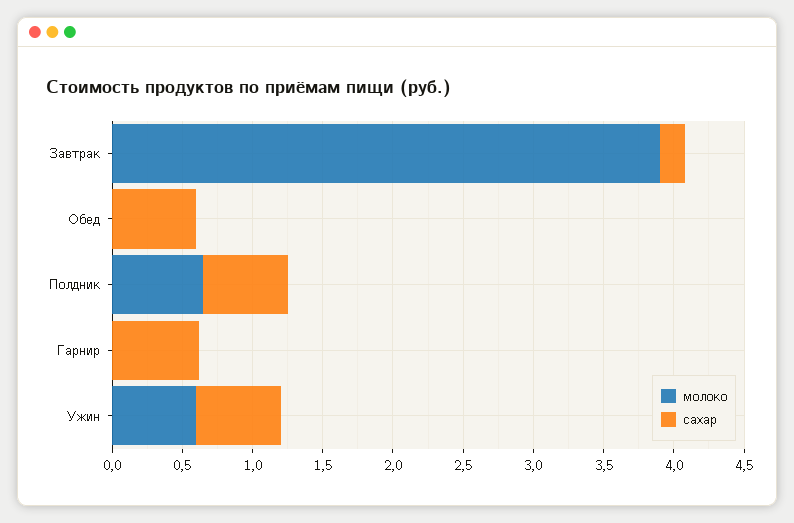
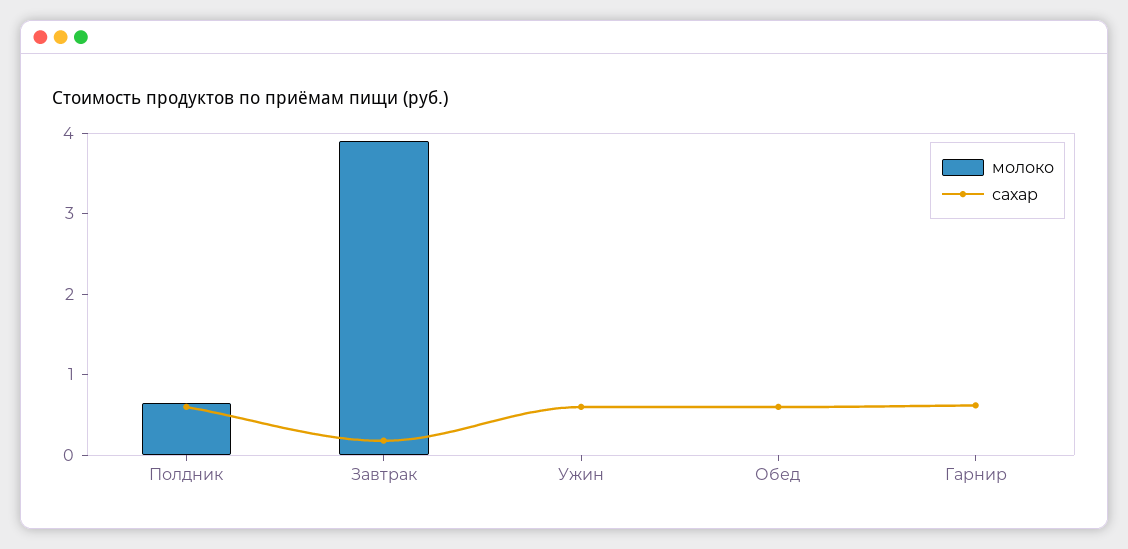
молоко, Ужин: 0.6 -> 0

